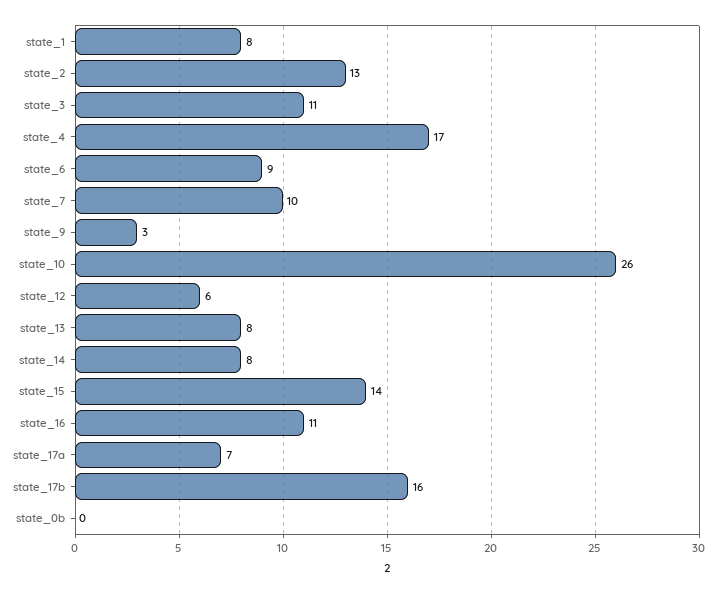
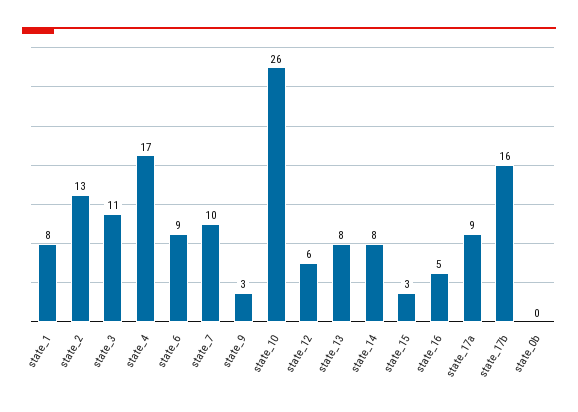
state_15: 14 -> 3
state_16: 11 -> 5
state_17a: 7 -> 9

